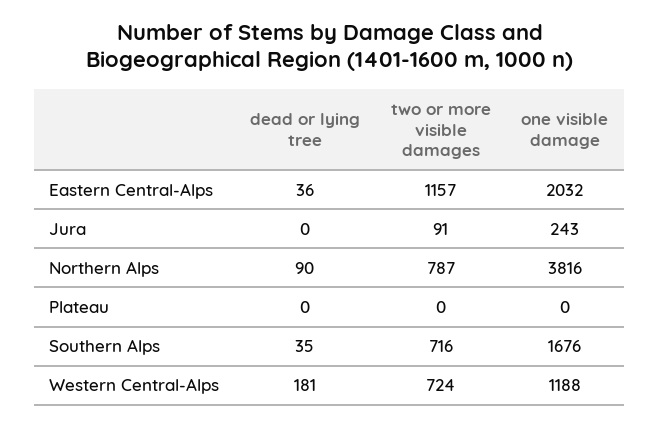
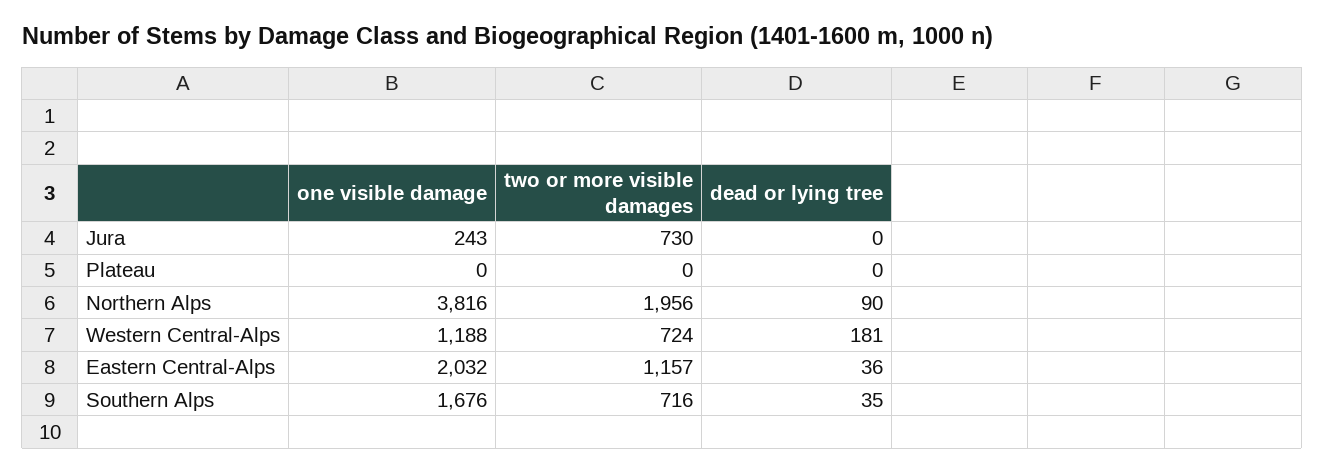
two or more visible damages, Jura: 91 -> 730
two or more visible damages, Northern Alps: 787 -> 1956

